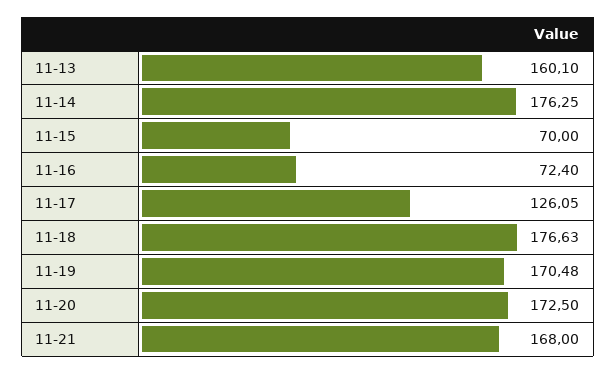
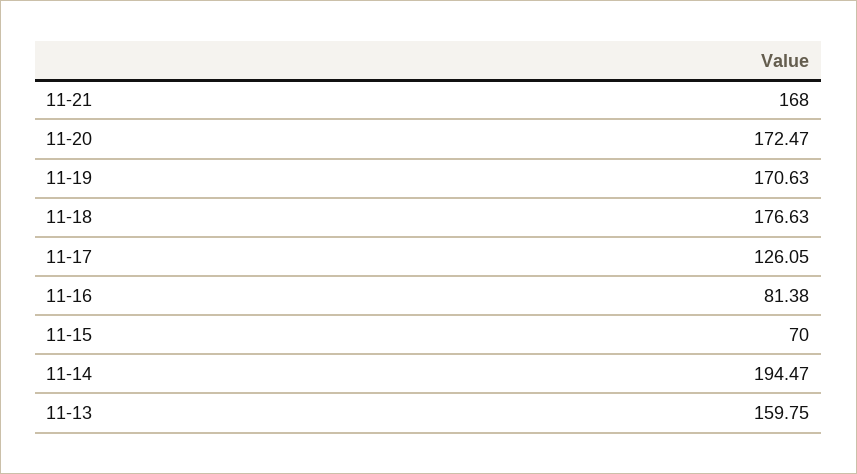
11-13: 160.1 -> 159.75
11-14: 176.25 -> 194.47
11-16: 72.4 -> 81.38
11-19: 170.48 -> 170.63
11-20: 172.5 -> 172.47

